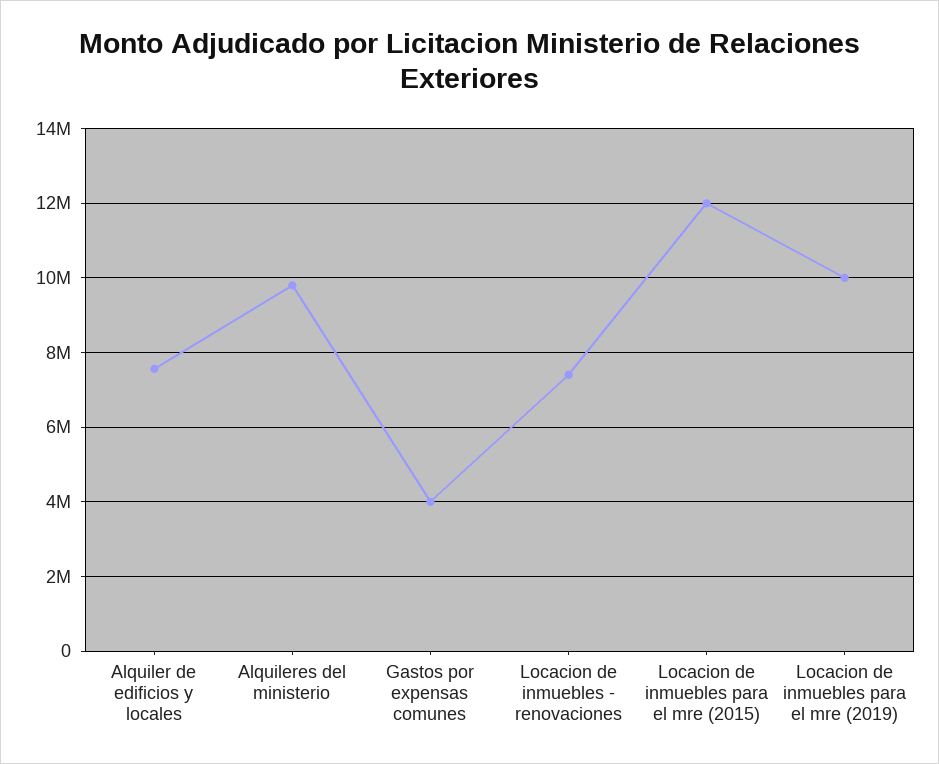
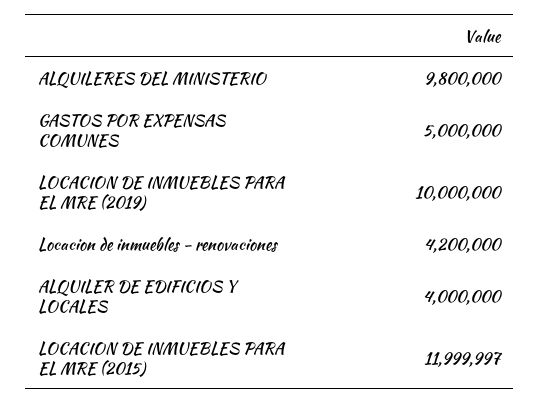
Alquiler de edificios y locales: 7600000 -> 4000000
Gastos por expensas comunes: 4000000 -> 5000000
Locacion de inmuebles - renovaciones: 7400000 -> 4200000

